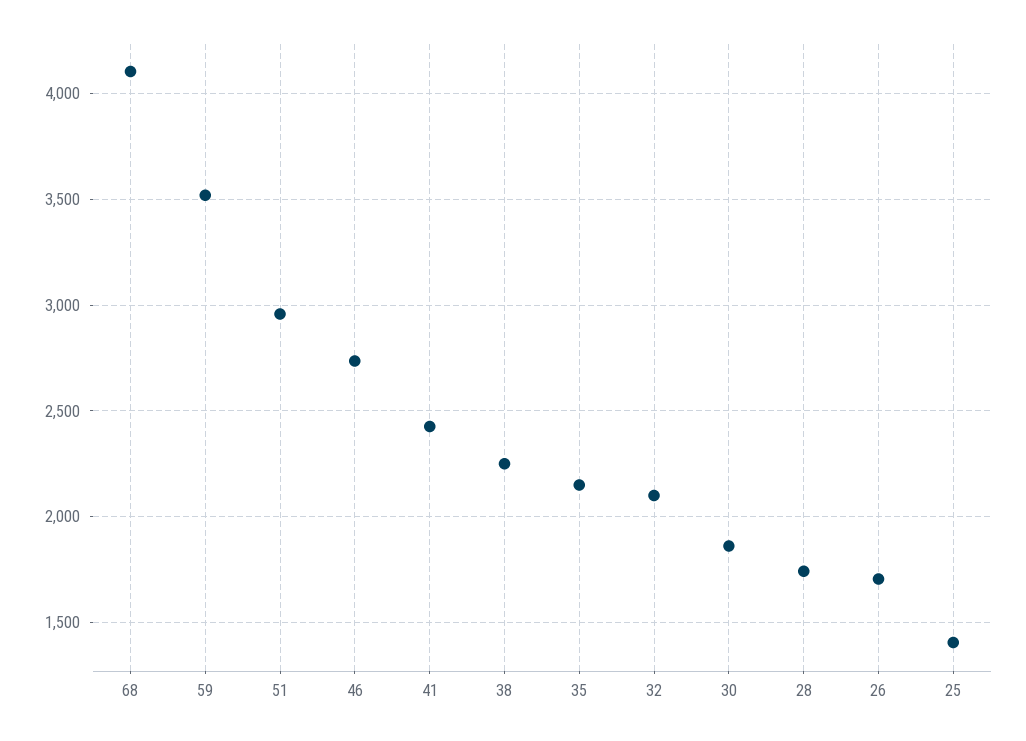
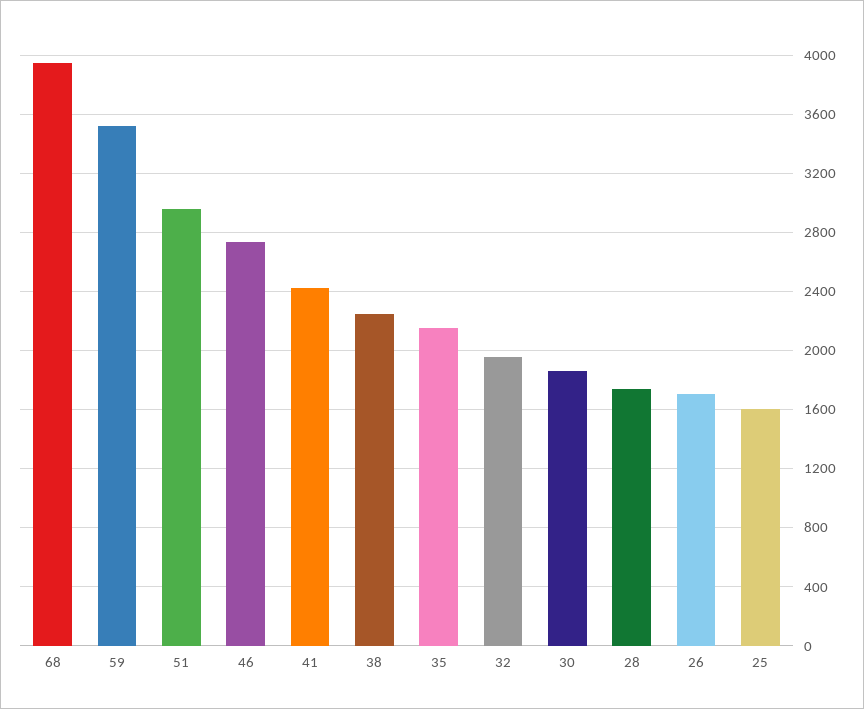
68: 4100 -> 3950
32: 2100 -> 1950
25: 1400 -> 1600

